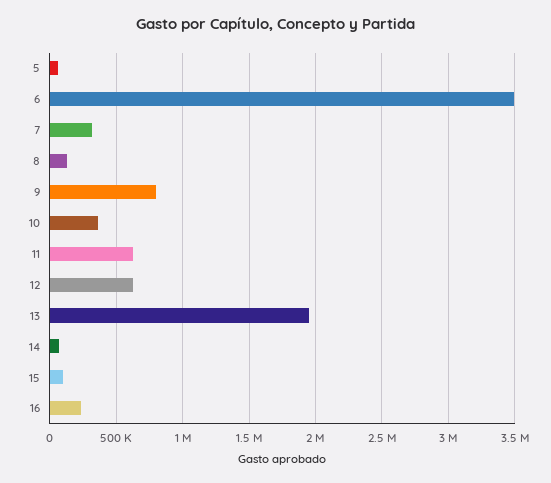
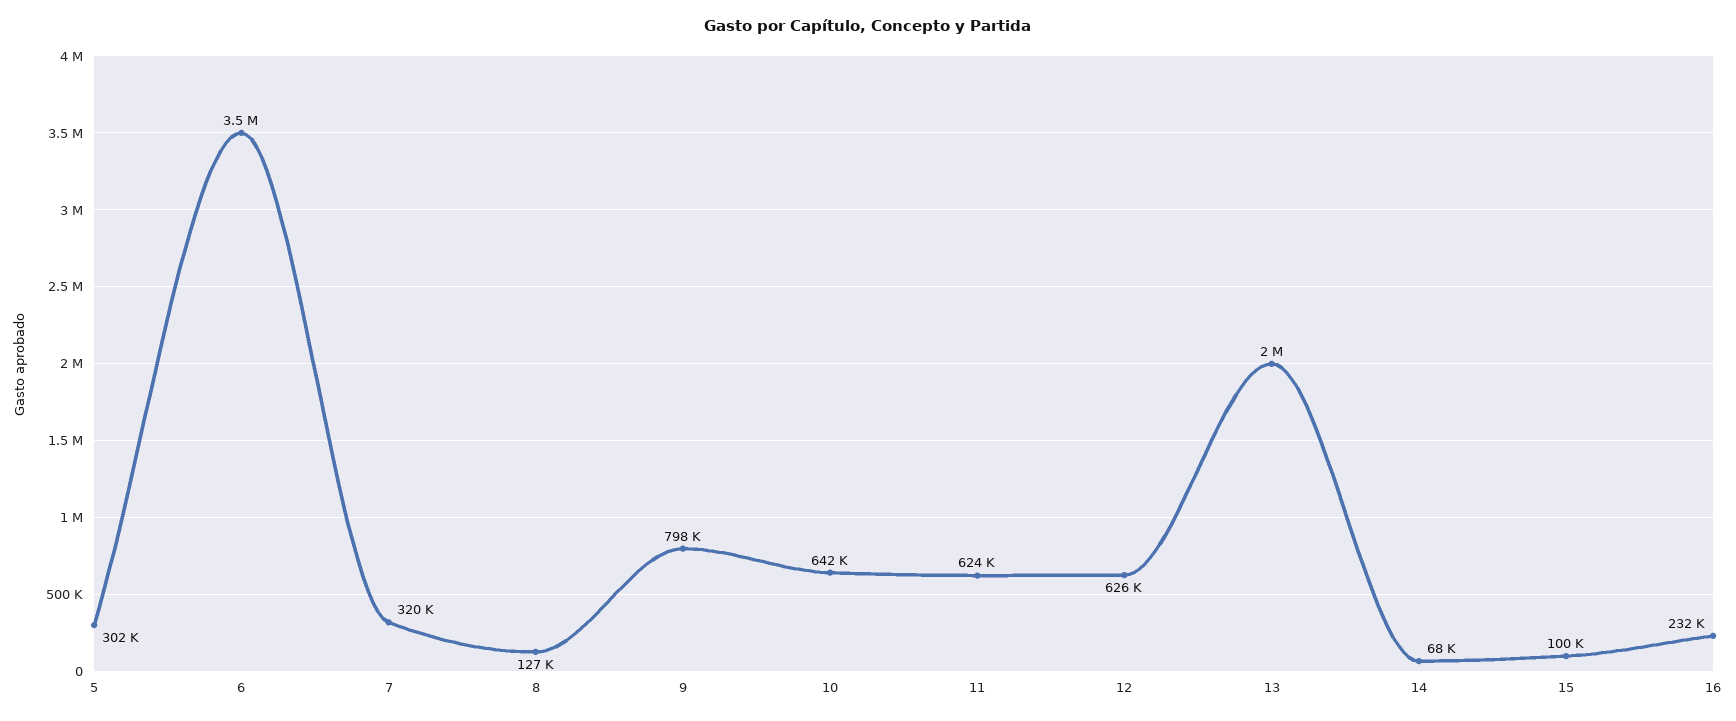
5: 50000 -> 302000
10: 350000 -> 642000

